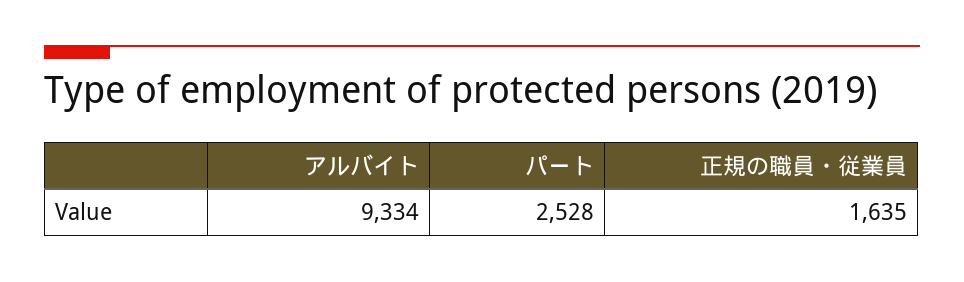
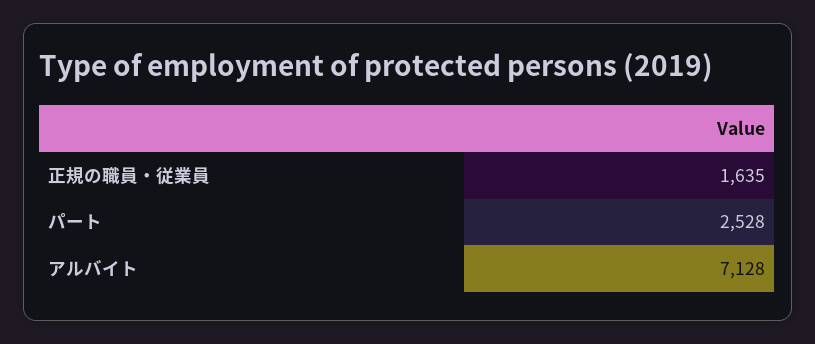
アルバイト: 9334 -> 7128

